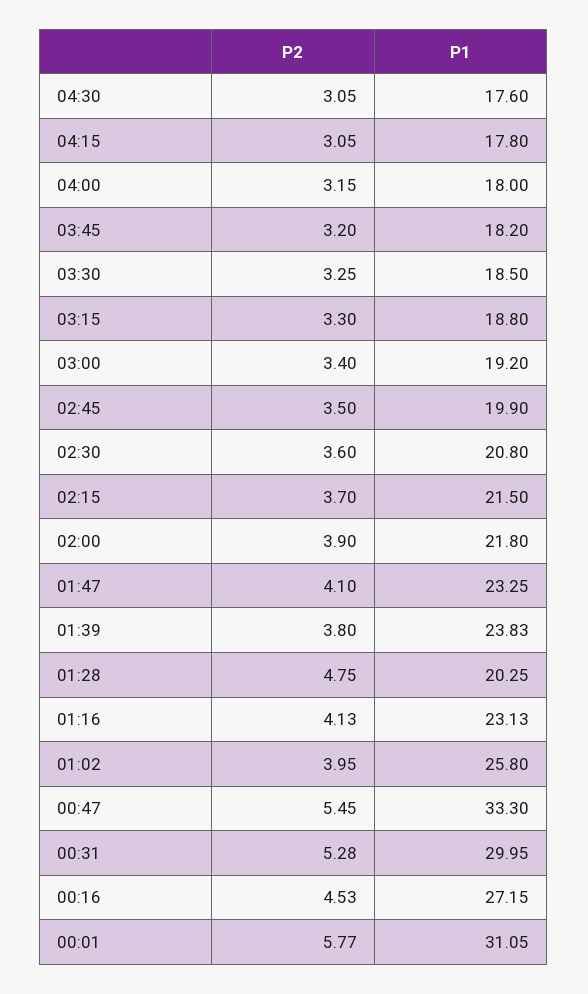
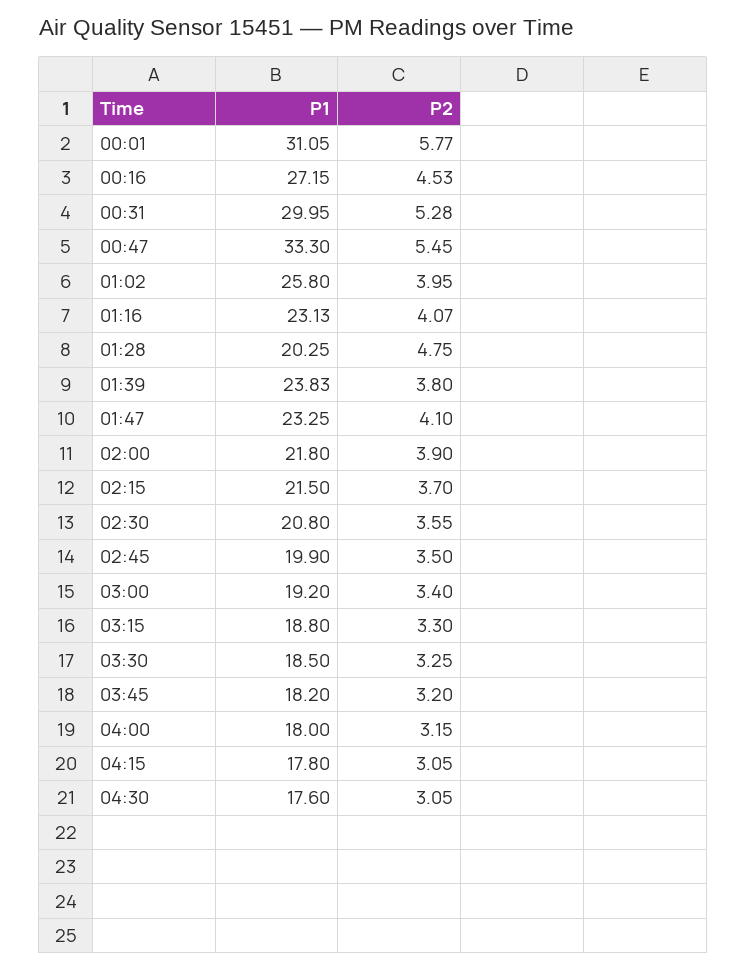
P2, 02:30: 3.6 -> 3.55
P2, 01:16: 4.13 -> 4.07

